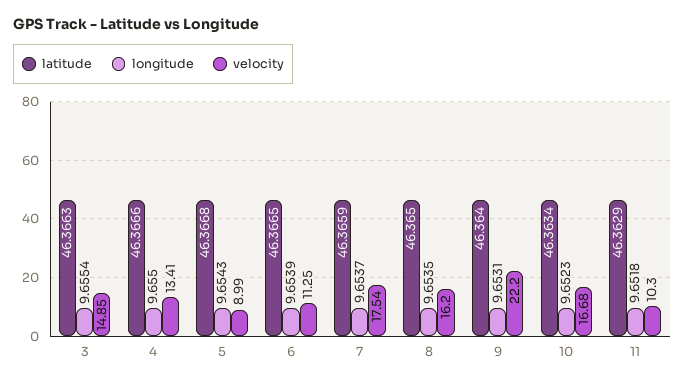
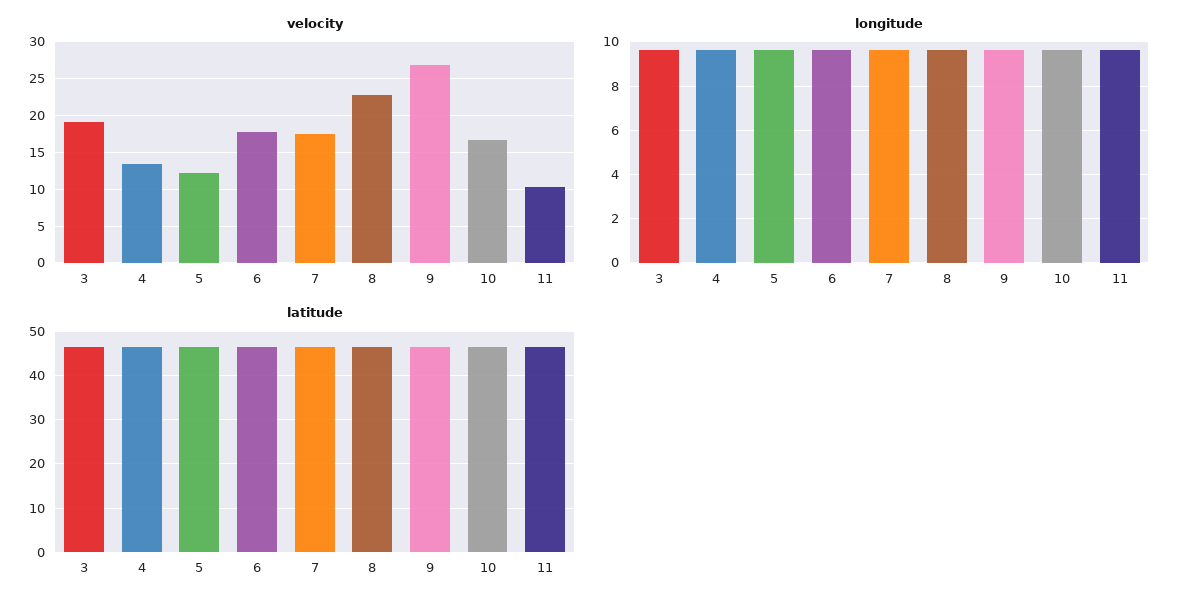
velocity, 3: 14.85 -> 19
velocity, 5: 8.99 -> 12
velocity, 6: 11.25 -> 18
velocity, 8: 16.2 -> 23
velocity, 9: 22.2 -> 27

